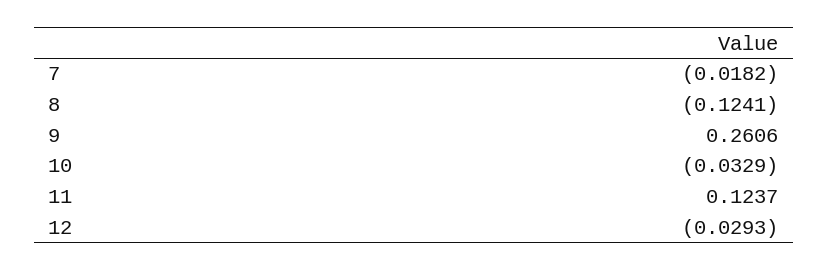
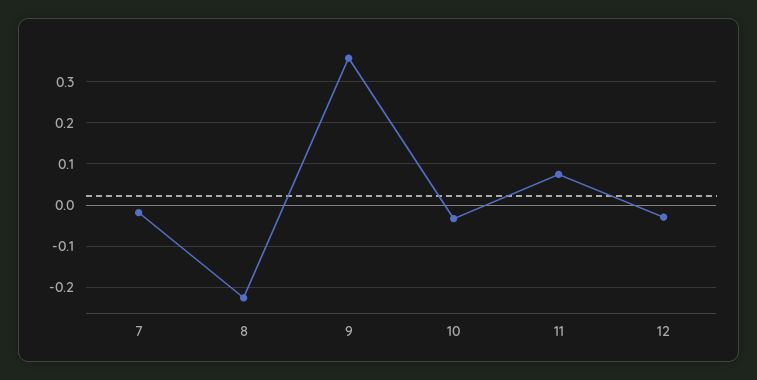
8: -0.1241 -> -0.22
9: 0.2606 -> 0.36
11: 0.1237 -> 0.08

